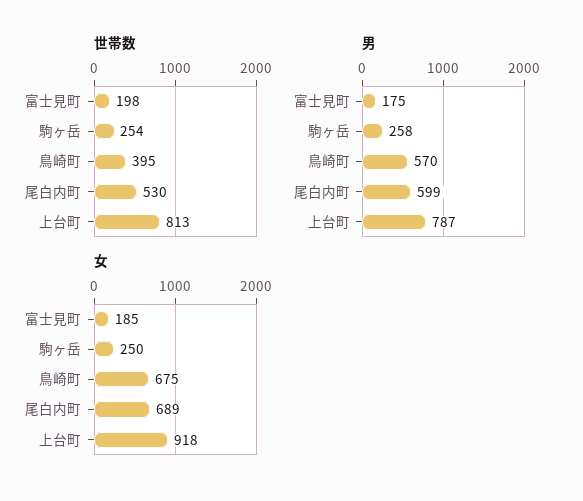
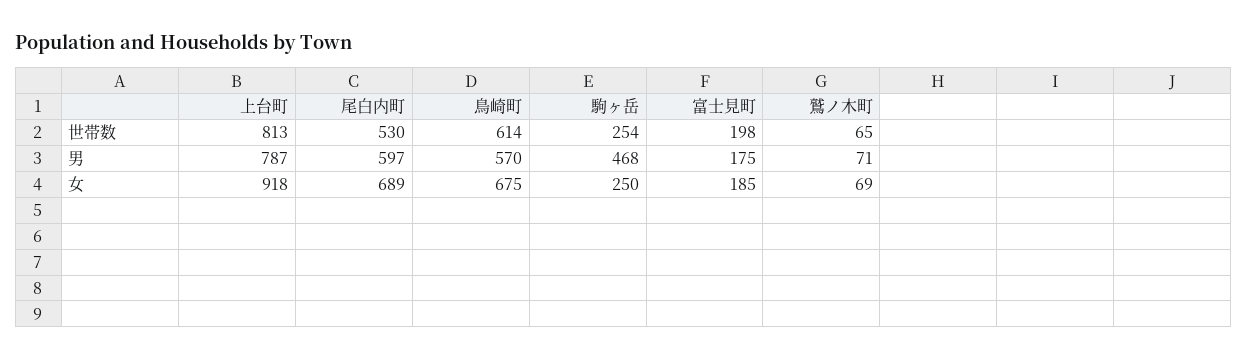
世帯数, 鳥崎町: 395 -> 614
男, 駒ヶ岳: 258 -> 468
男, 尾白内町: 599 -> 597
世帯数, 鷲ノ木町: none -> 65
男, 鷲ノ木町: none -> 71
女, 鷲ノ木町: none -> 69

